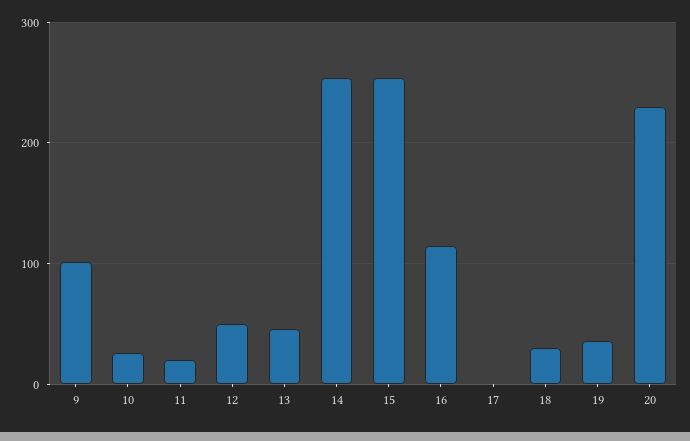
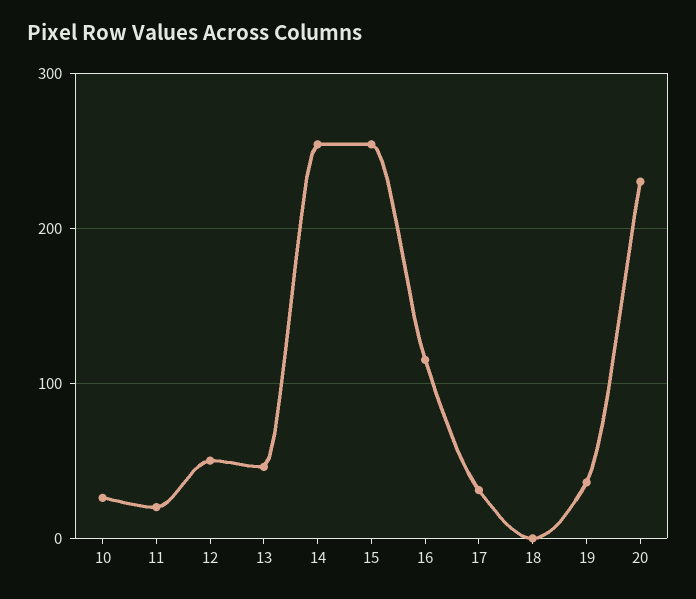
9: 100 -> none
17: 0 -> 30
18: 30 -> 0

